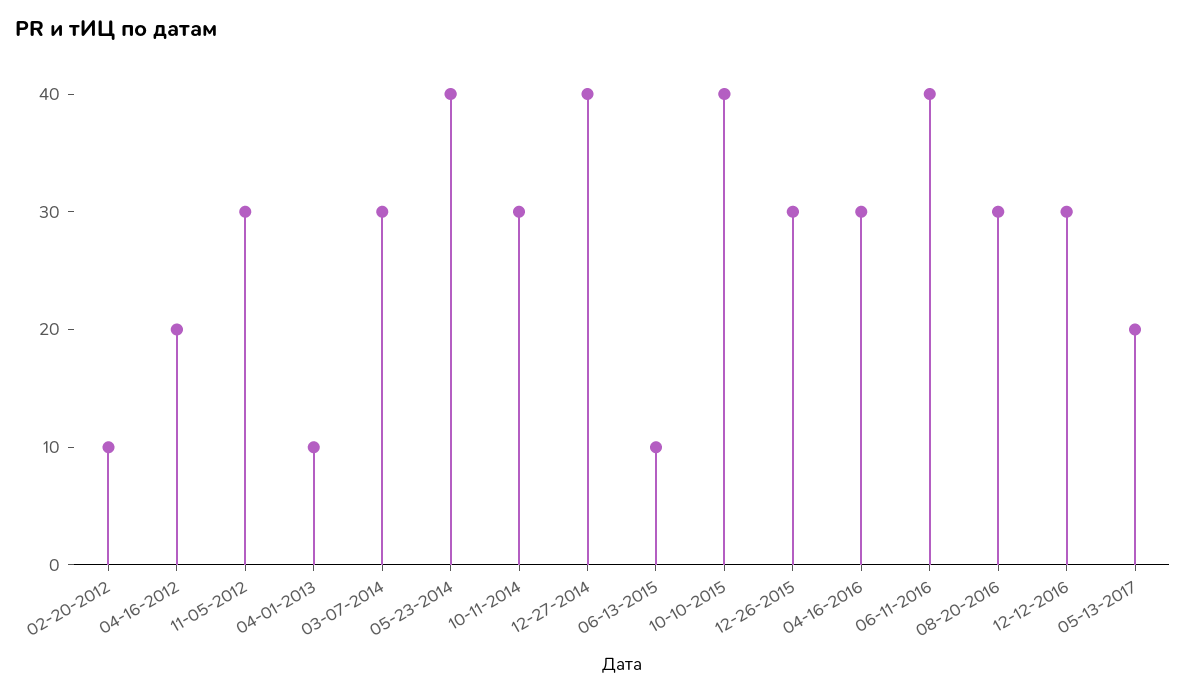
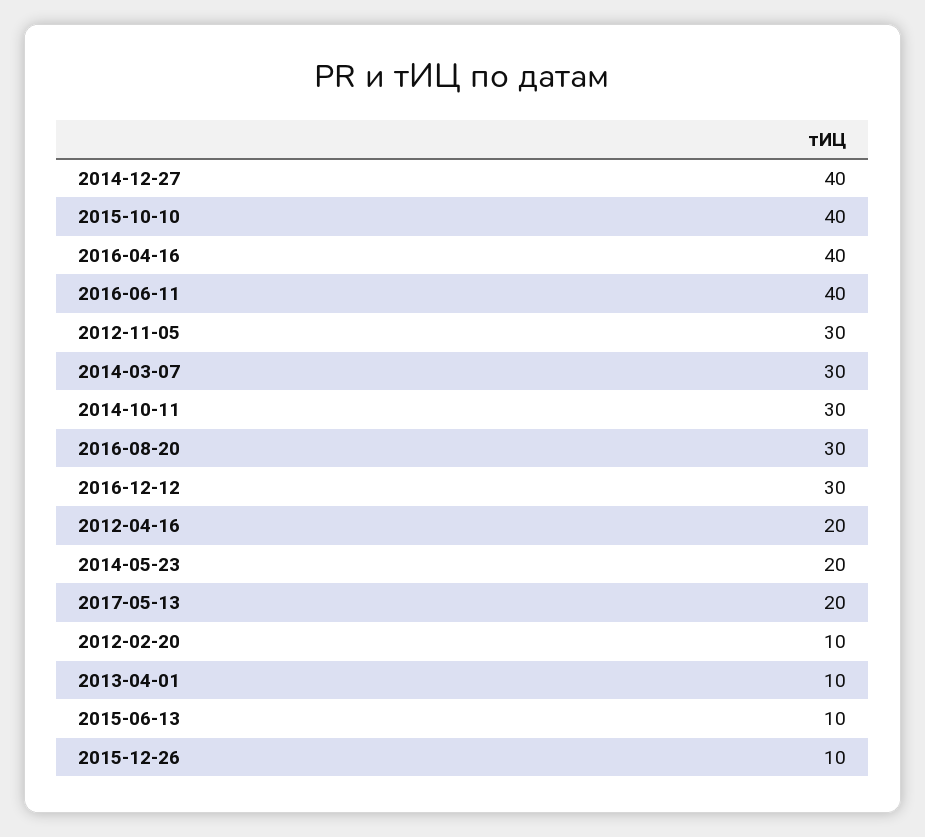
05-23-2014: 40 -> 20
12-26-2015: 30 -> 10
04-16-2016: 30 -> 40

